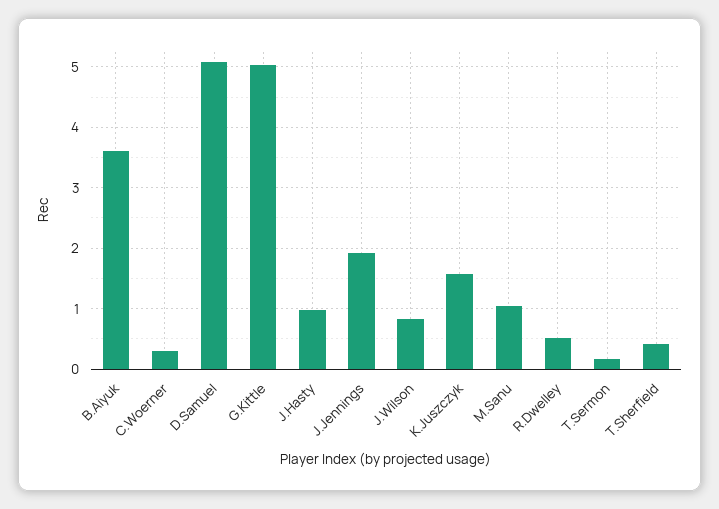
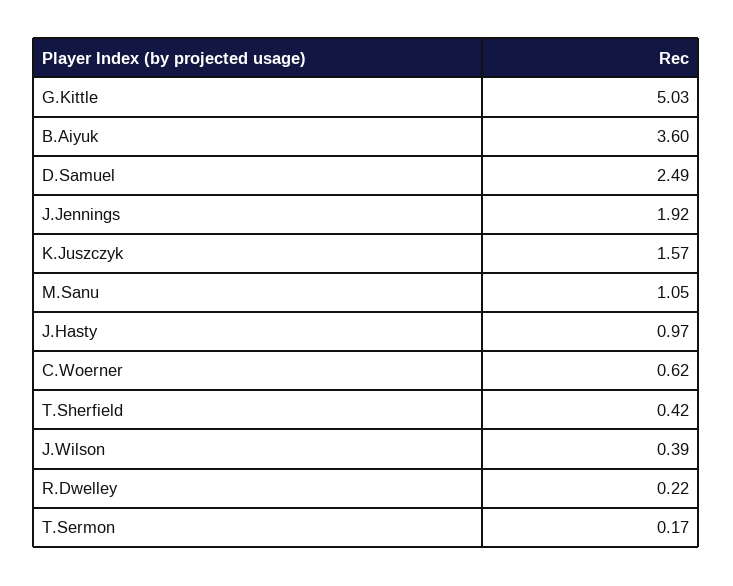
C.Woerner: 0.3 -> 0.62
D.Samuel: 5.1 -> 2.49
J.Wilson: 0.8 -> 0.39
R.Dwelley: 0.5 -> 0.22

